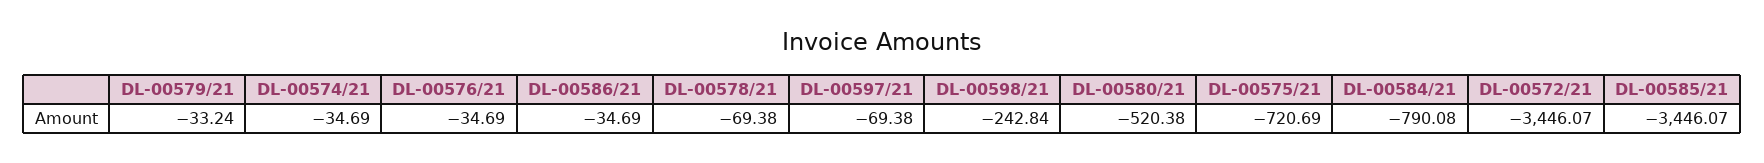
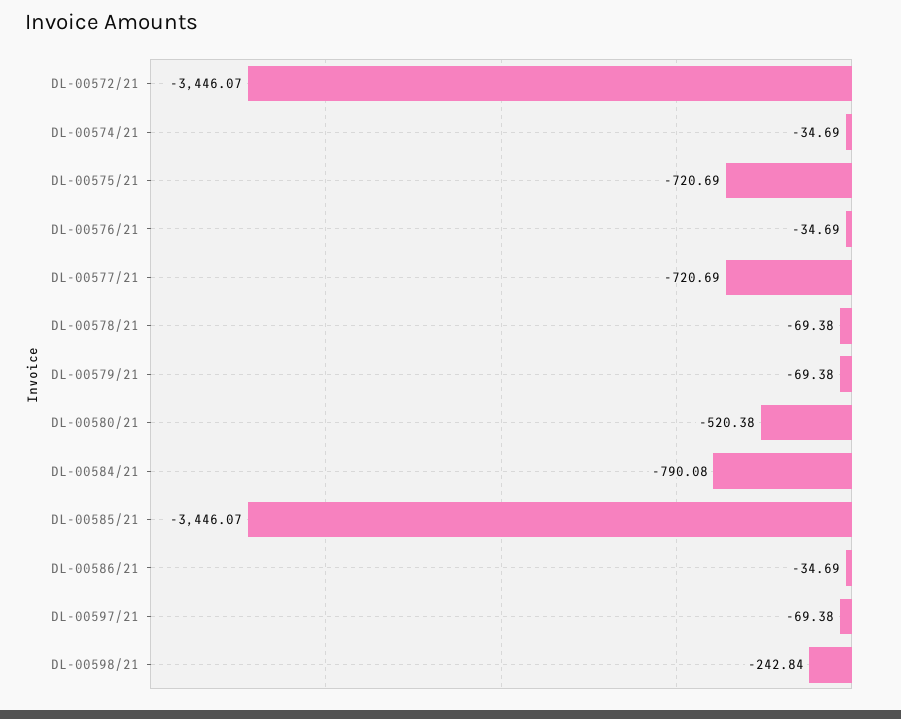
DL-00579/21: -33.24 -> -69.38
DL-00577/21: none -> -720.69

